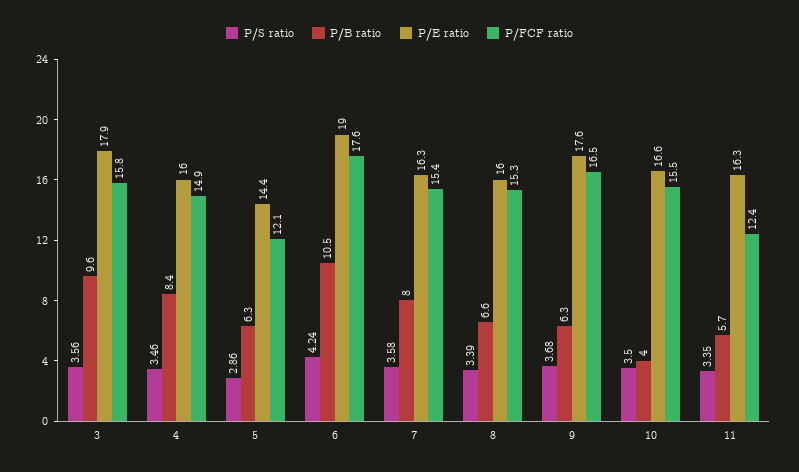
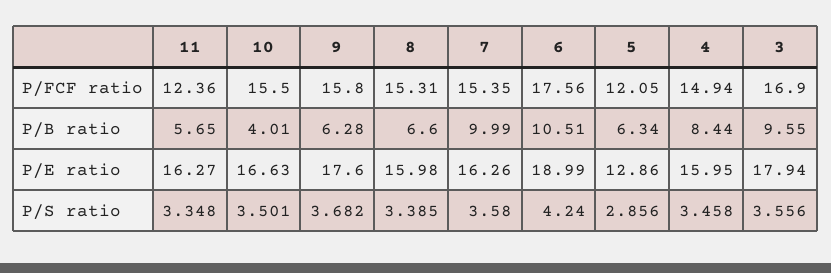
P/FCF ratio, 3: 15.8 -> 16.9
P/E ratio, 5: 14.4 -> 12.86
P/B ratio, 7: 8 -> 9.99
P/FCF ratio, 9: 16.5 -> 15.8

